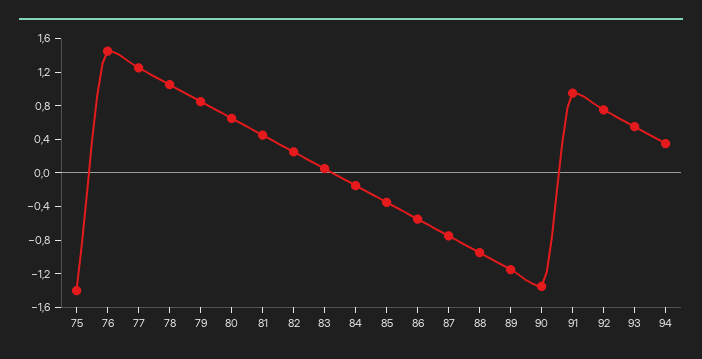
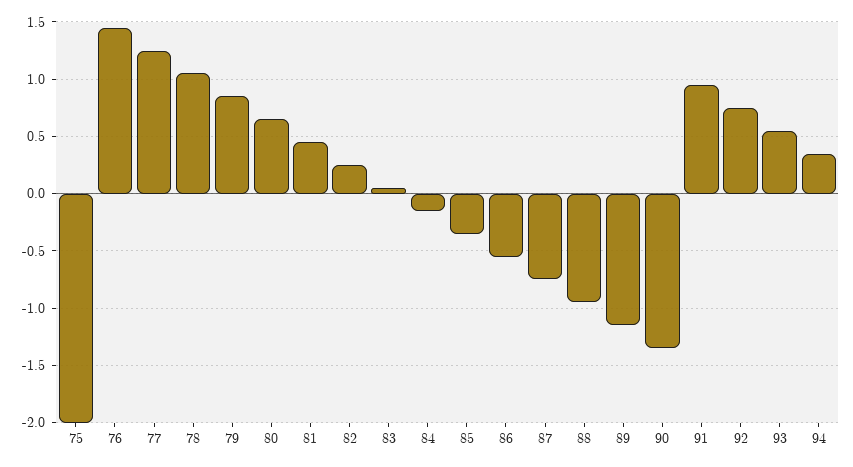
75: -1.4 -> -2

